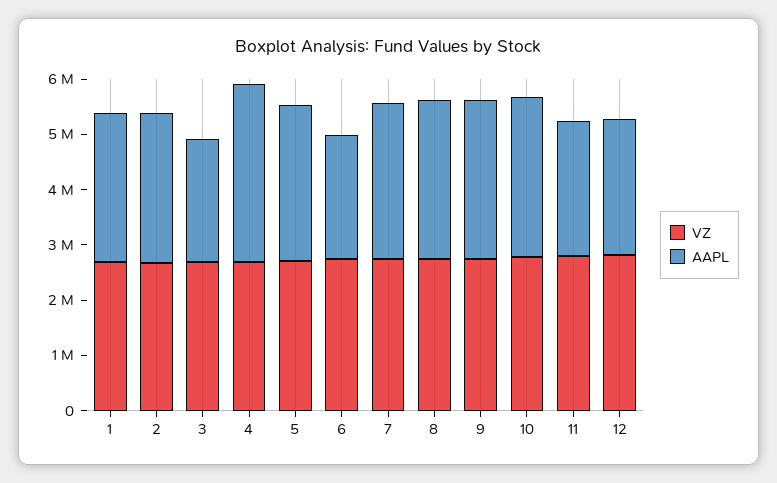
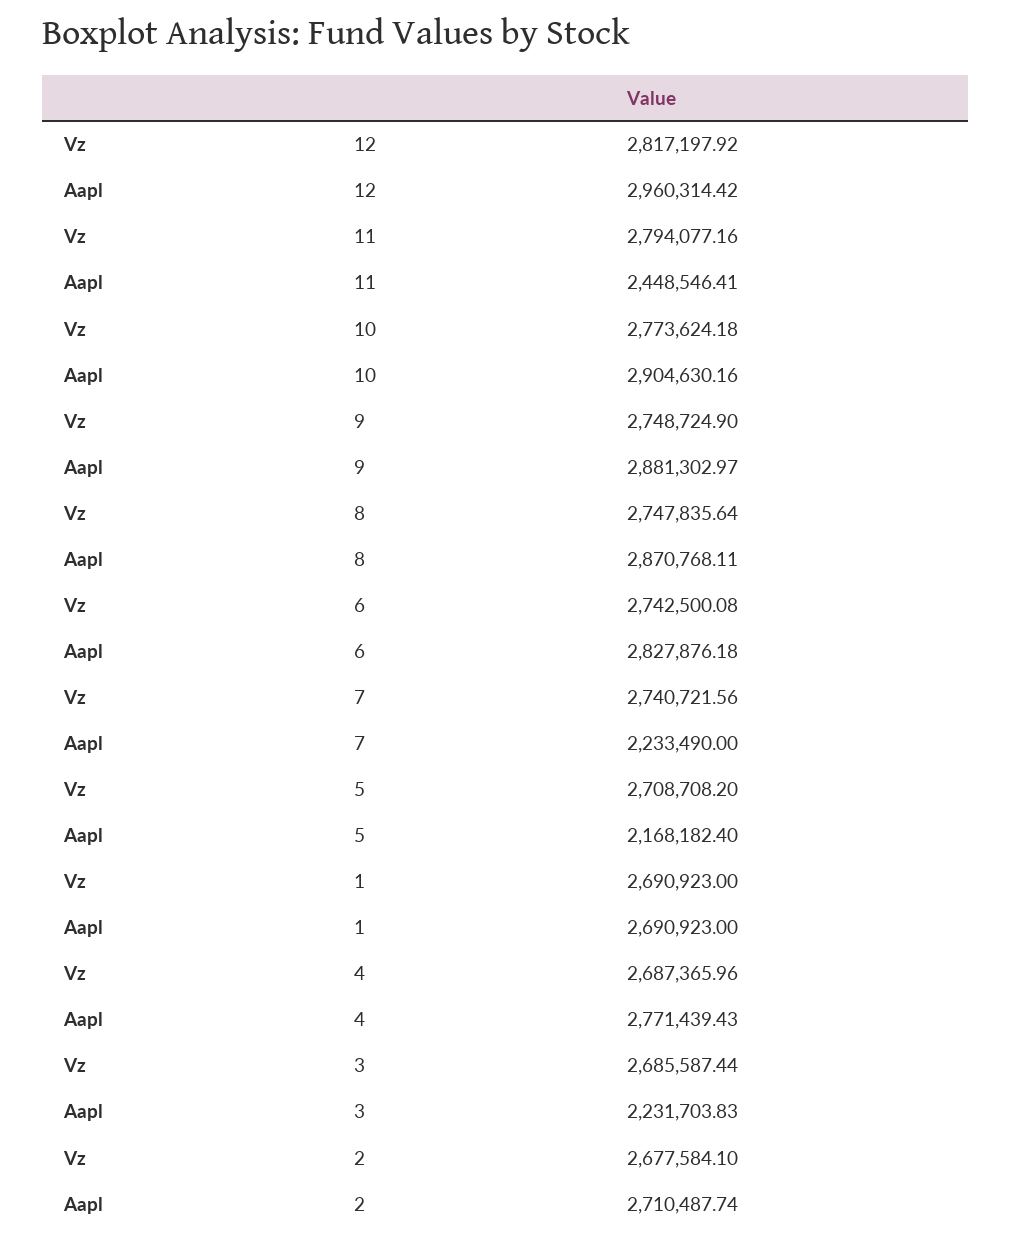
AAPL, 4: 3200000 -> 2771439.43
AAPL, 5: 2800000 -> 2168182.4
AAPL, 6: 2200000 -> 2827876.18
AAPL, 7: 2800000 -> 2233490
AAPL, 12: 2400000 -> 2960314.42

